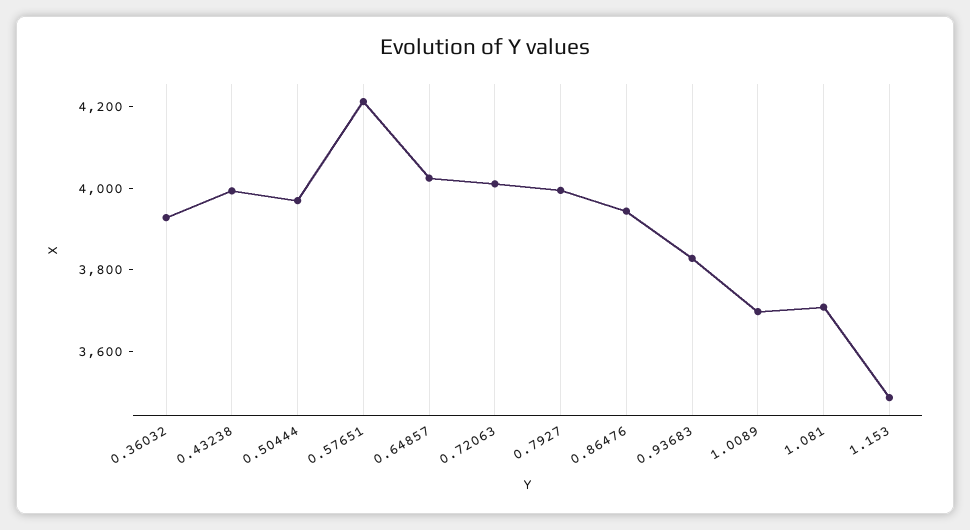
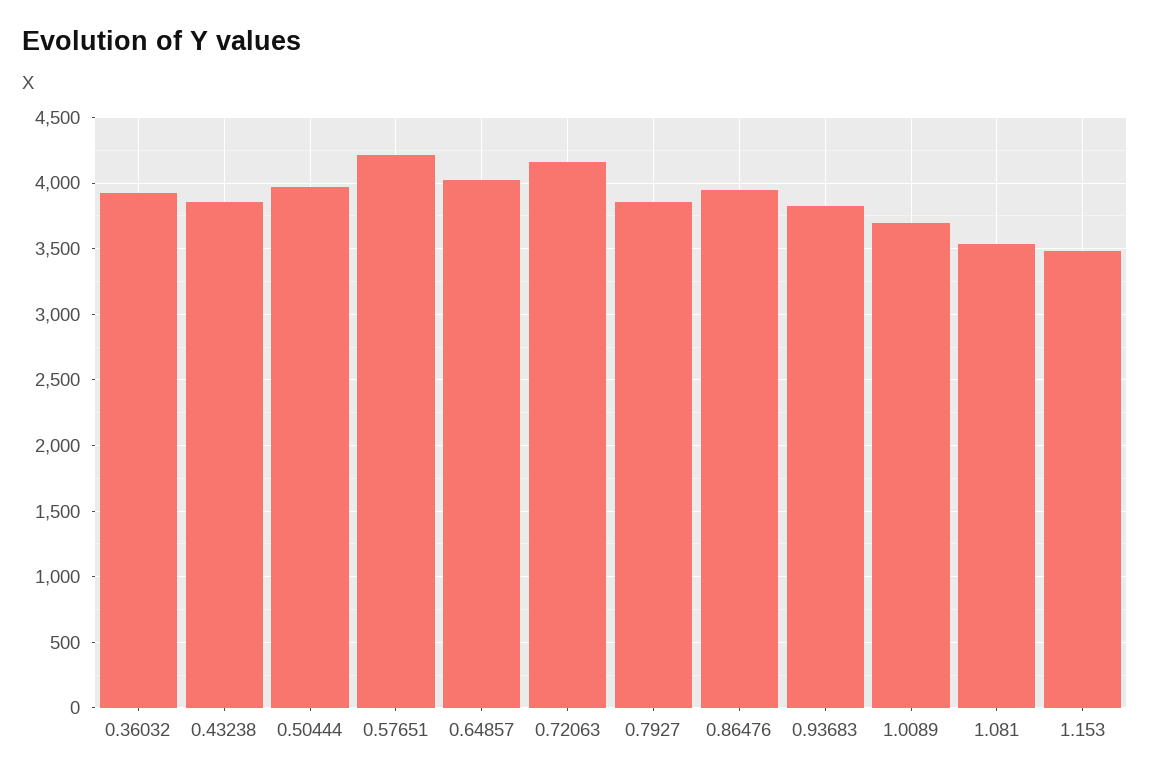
0.43238: 4000 -> 3850
0.72063: 4000 -> 4150
0.7927: 4000 -> 3850
1.081: 3700 -> 3550

